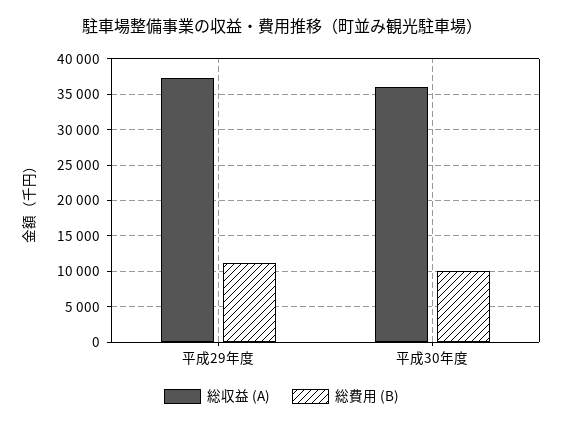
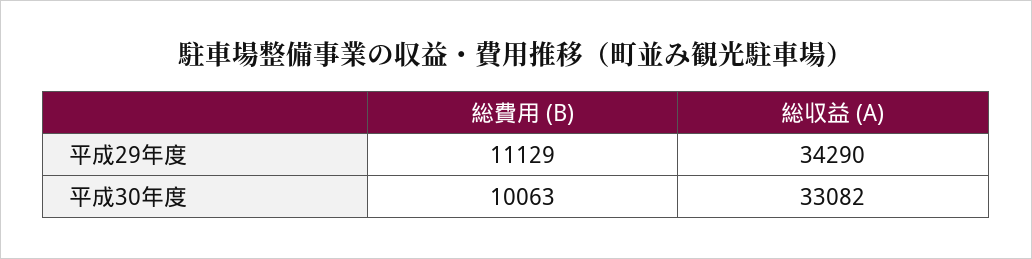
総収益 (A), 平成29年度: 37000 -> 34290
総収益 (A), 平成30年度: 36000 -> 33082

